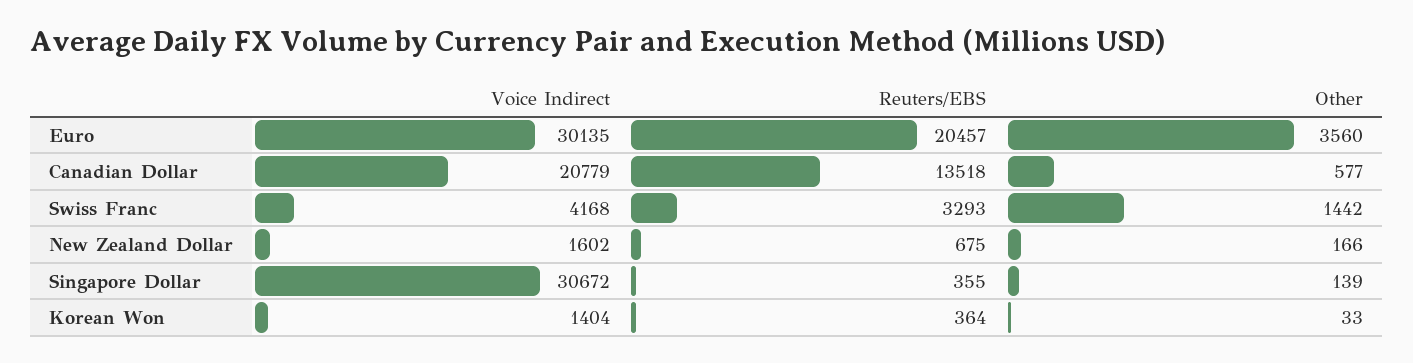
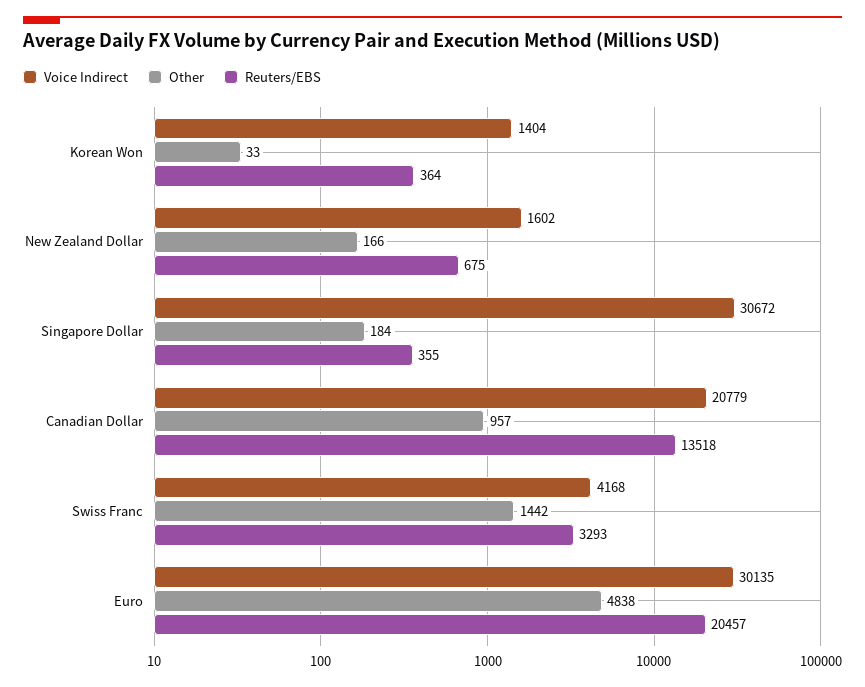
Other, Euro: 3560 -> 4838
Other, Canadian Dollar: 577 -> 957
Other, Singapore Dollar: 139 -> 184

